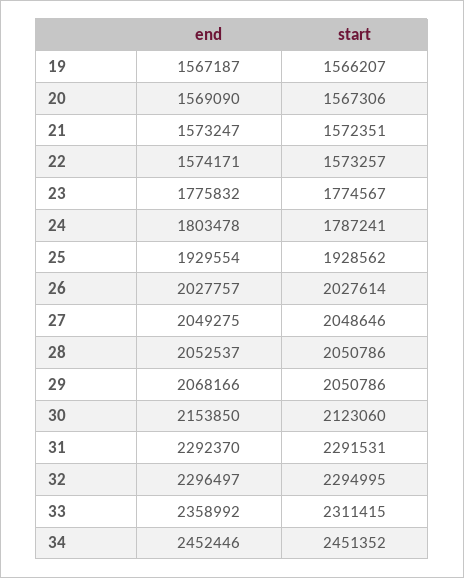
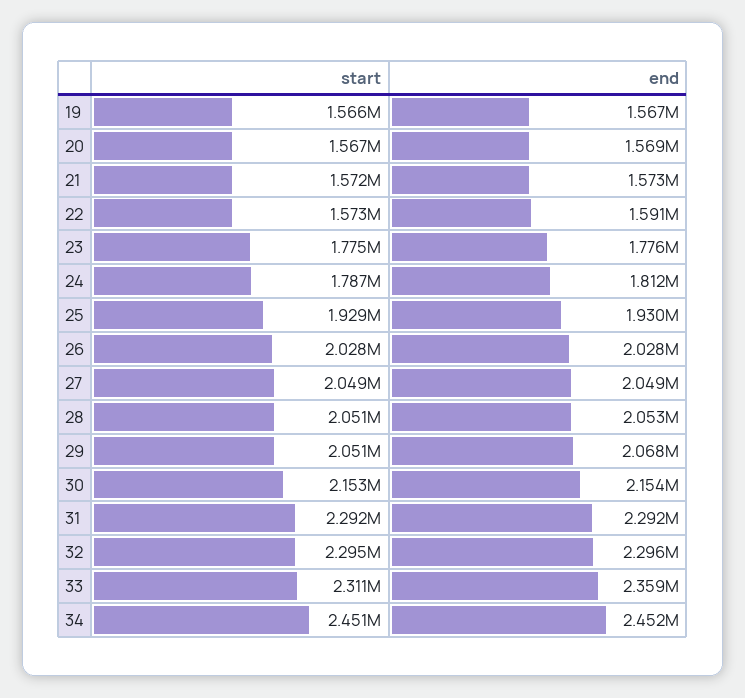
end, 22: 1574171 -> 1591000
end, 24: 1803478 -> 1812000
start, 30: 2123060 -> 2153000

